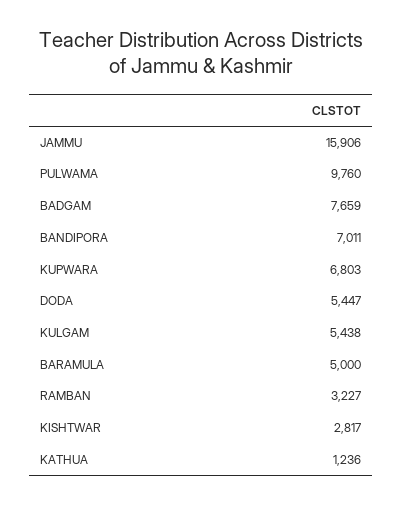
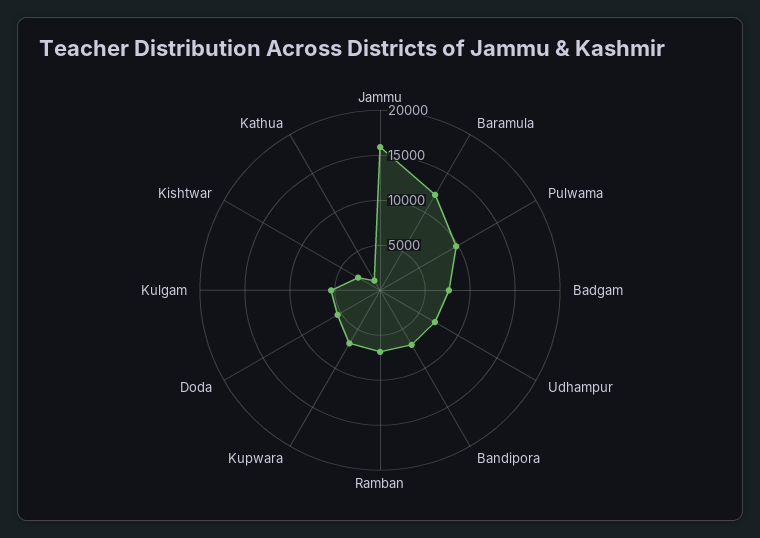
BARAMULA: 5000 -> 12000
RAMBAN: 3227 -> 7000
Udhampur: none -> 7000

